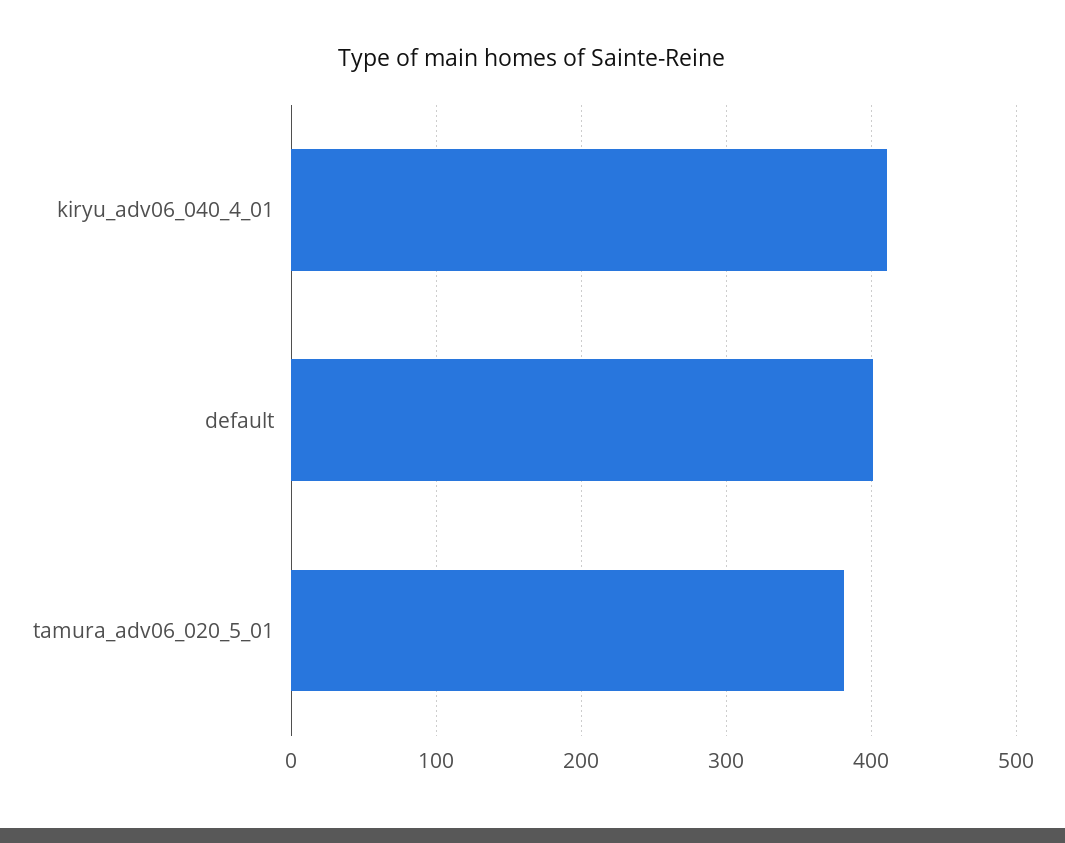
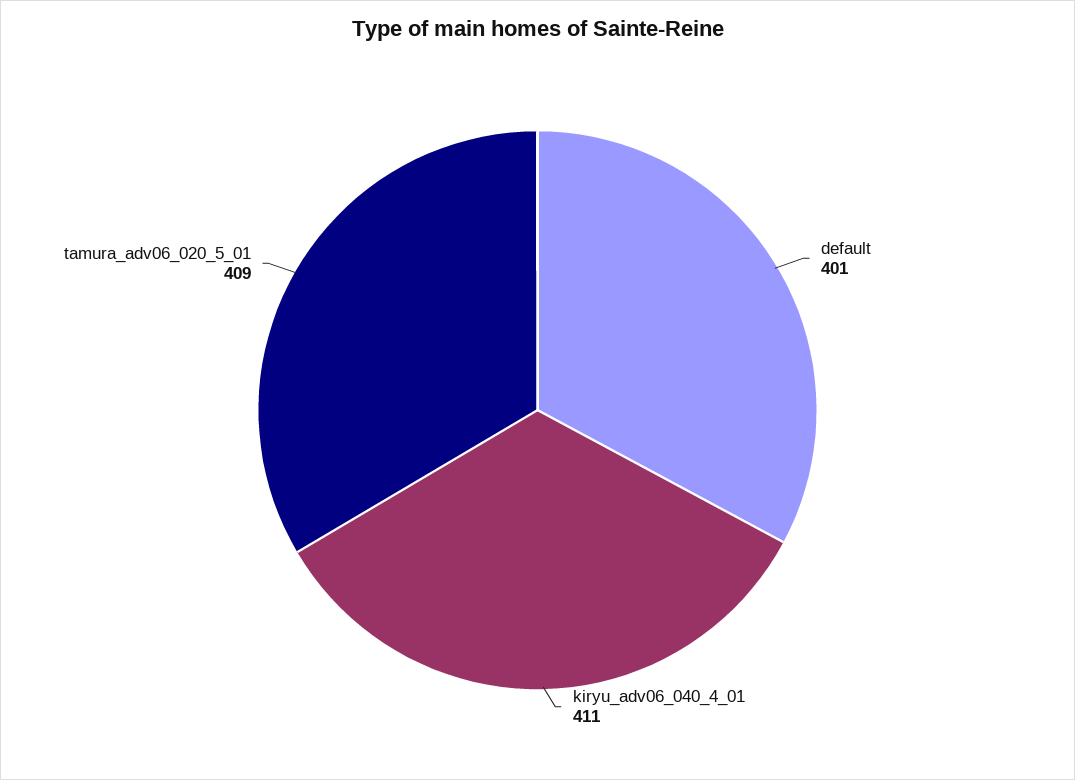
tamura_adv06_020_5_01: 380 -> 409

